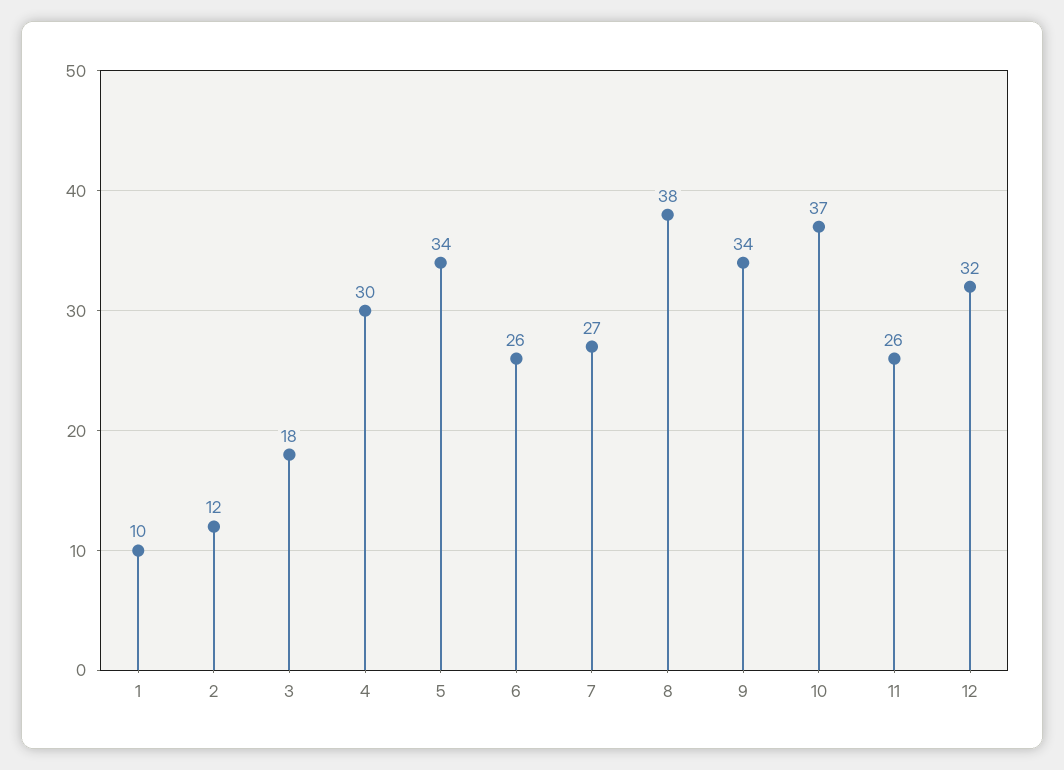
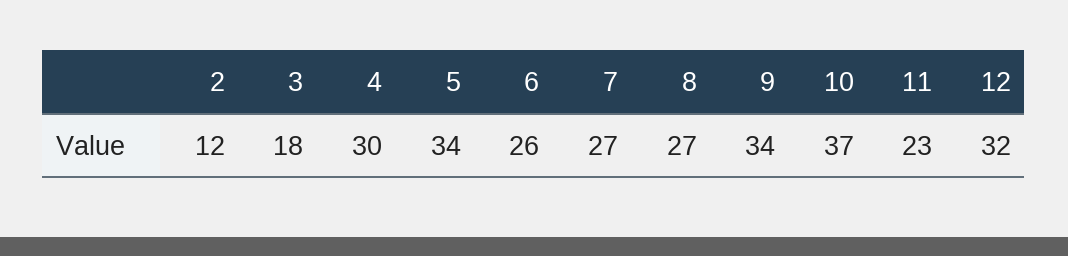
1: 10 -> none
8: 38 -> 27
11: 26 -> 23

